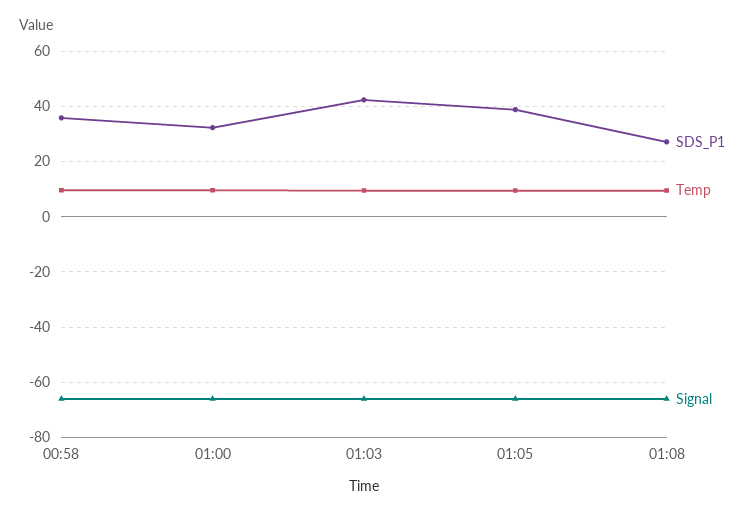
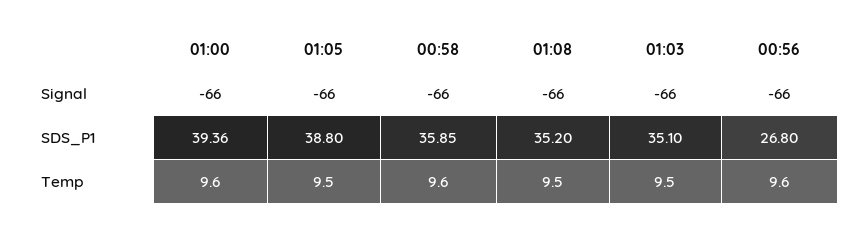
SDS_P1, 01:00: 32.5 -> 39.36
SDS_P1, 01:03: 42.5 -> 35.1
SDS_P1, 01:08: 27.5 -> 35.2
Signal, 00:56: none -> -66
SDS_P1, 00:56: none -> 26.8
Temp, 00:56: none -> 9.6

